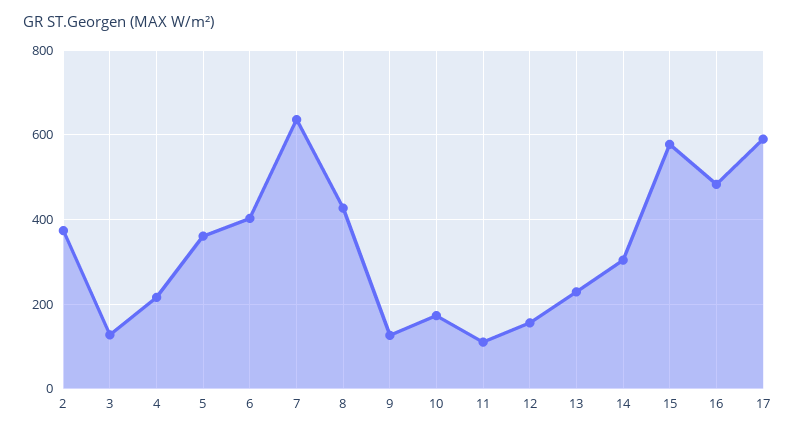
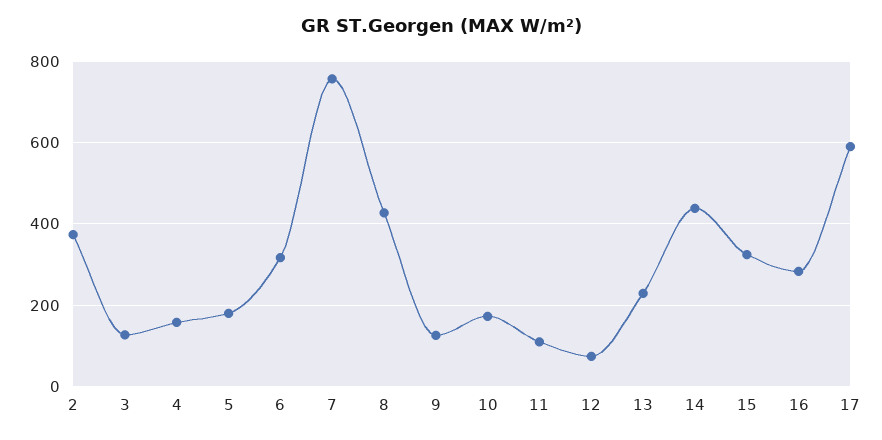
4: 220 -> 160
5: 360 -> 180
6: 400 -> 320
7: 640 -> 760
12: 160 -> 80
14: 300 -> 440
15: 580 -> 320
16: 480 -> 280

